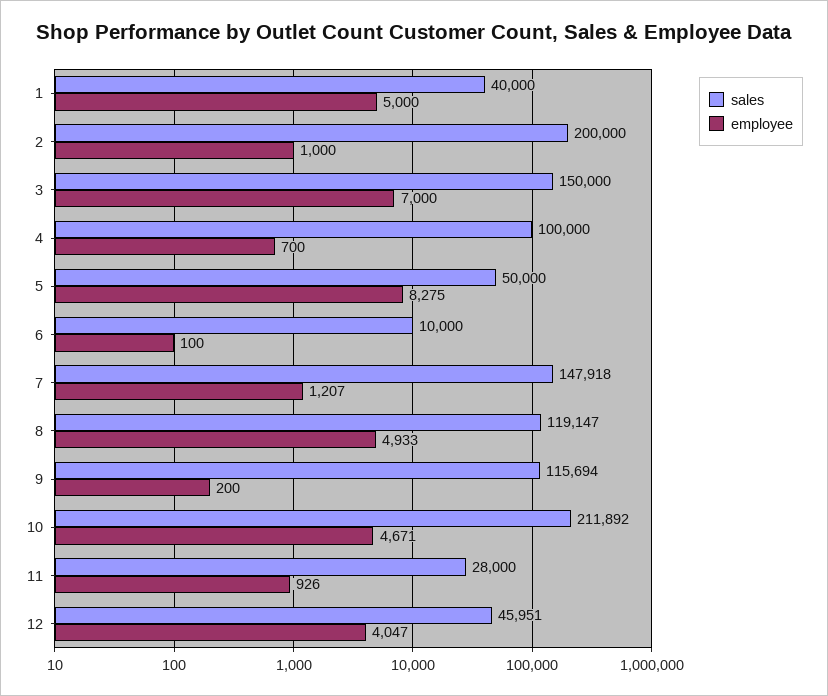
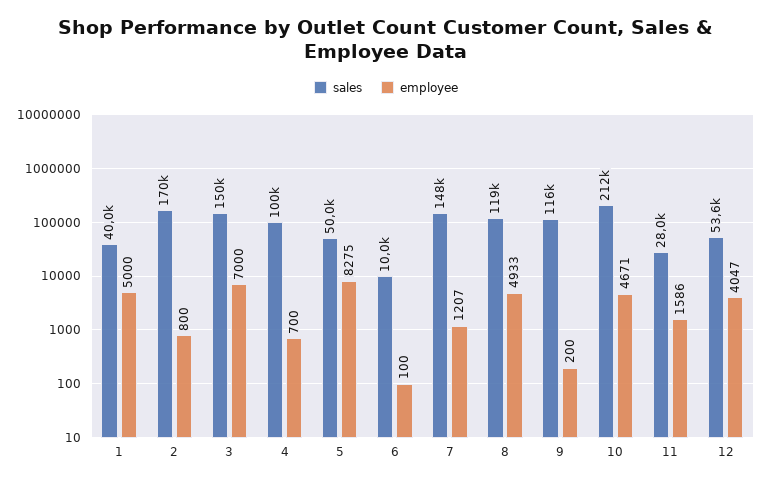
sales, 2: 200000 -> 170000
employee, 2: 1000 -> 800
employee, 11: 926 -> 1586
sales, 12: 45951 -> 53600

